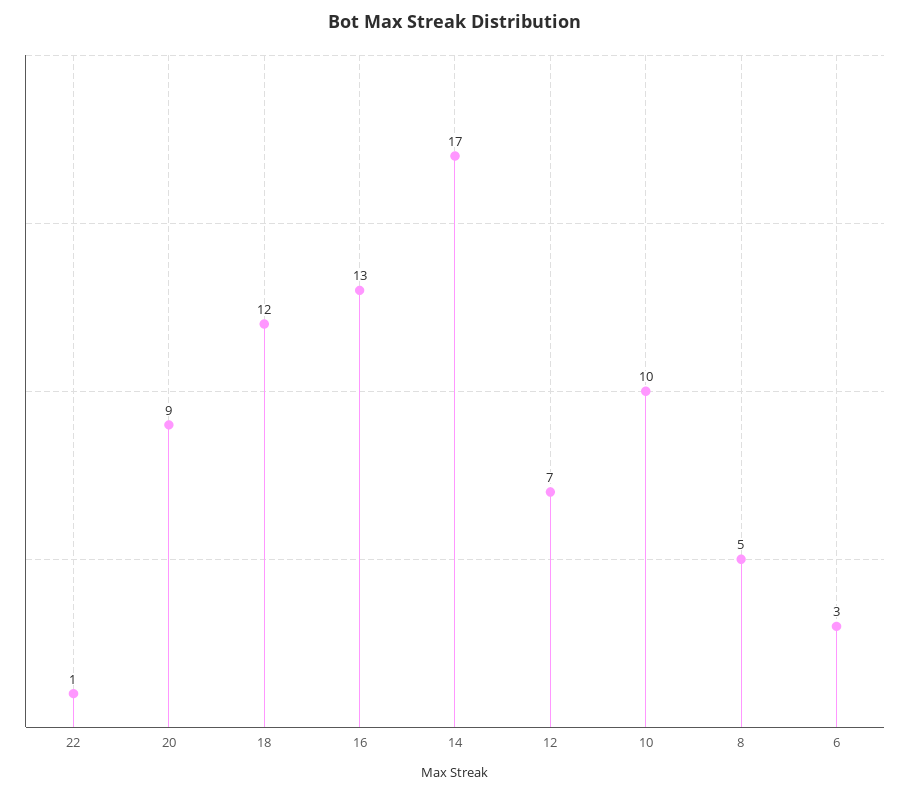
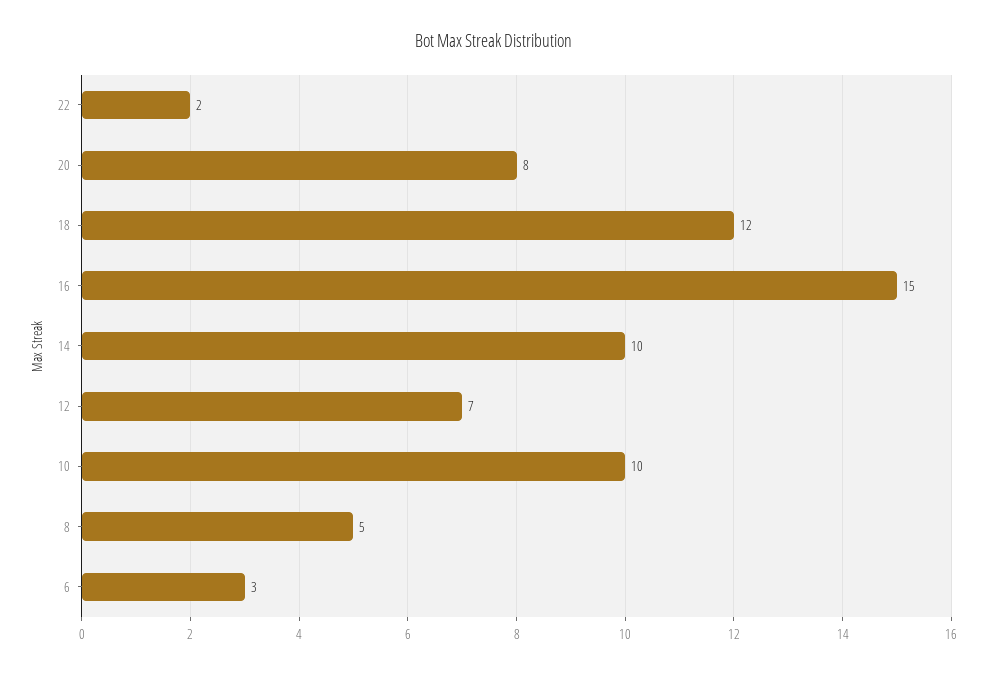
22: 1 -> 2
20: 9 -> 8
16: 13 -> 15
14: 17 -> 10

